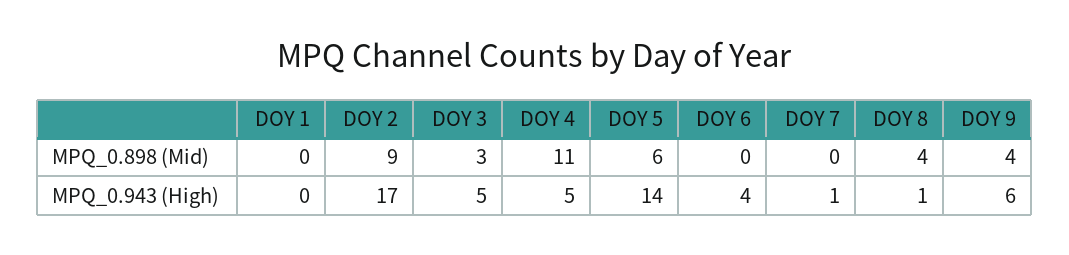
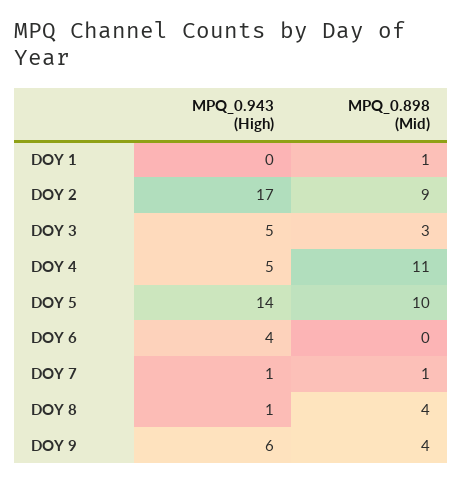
DOY 1, MPQ_0.898 (Mid): 0 -> 1
DOY 5, MPQ_0.898 (Mid): 6 -> 10
DOY 7, MPQ_0.898 (Mid): 0 -> 1

